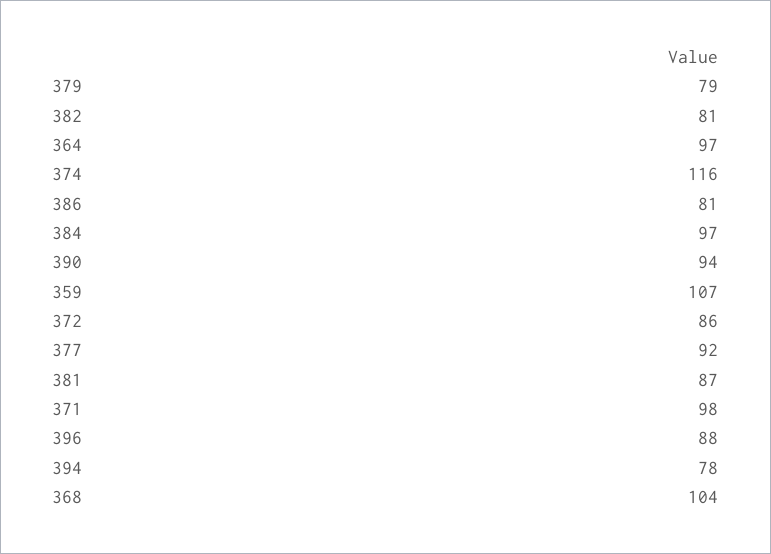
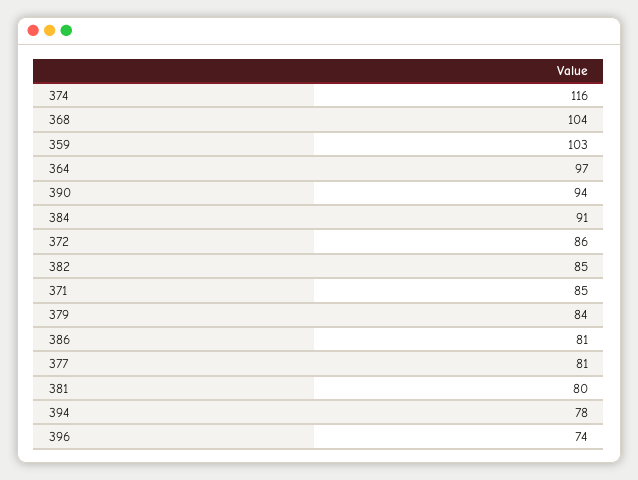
379: 79 -> 84
382: 81 -> 85
384: 97 -> 91
359: 107 -> 103
377: 92 -> 81
381: 87 -> 80
371: 98 -> 85
396: 88 -> 74

